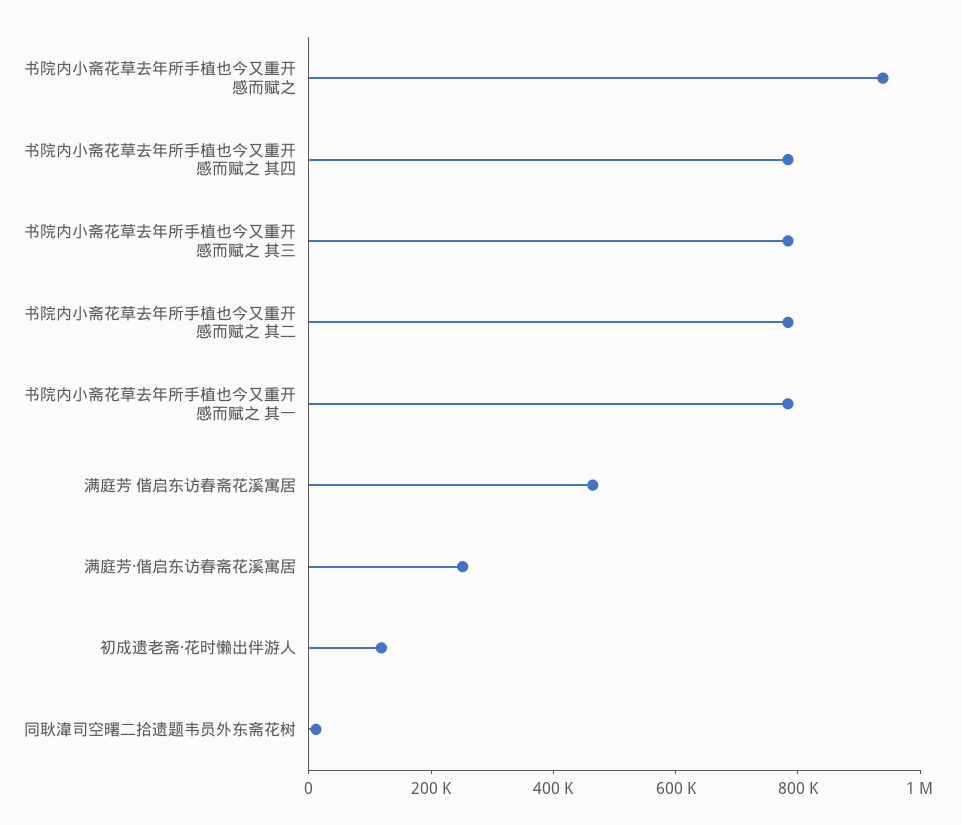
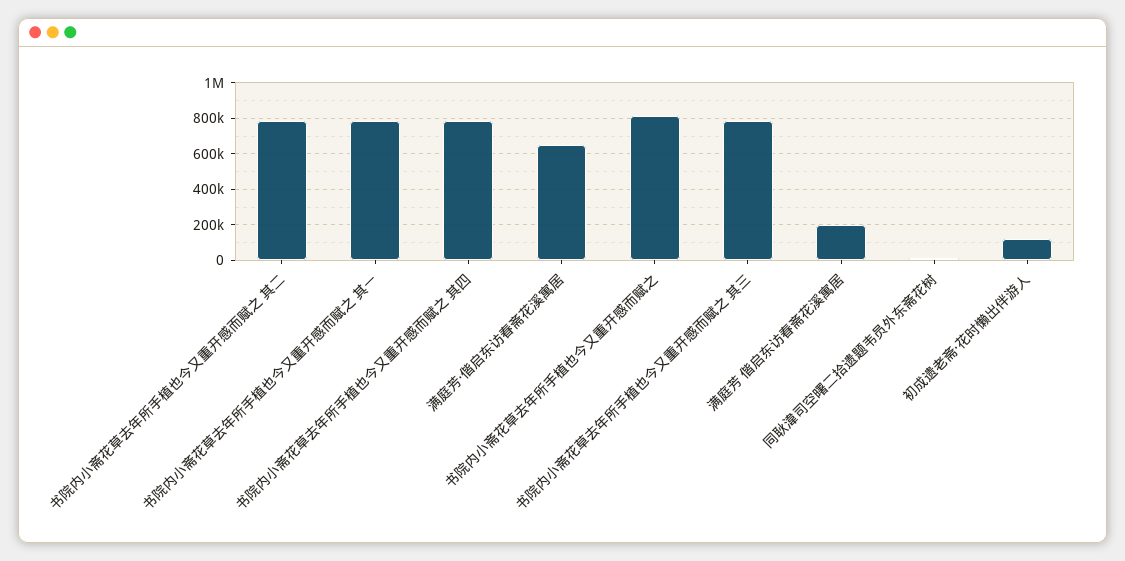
书院内小斋花草去年所手植也今又重开感而赋之: 950000 -> 800000
满庭芳 偕启东访春斋花溪寓居: 450000 -> 200000
满庭芳·偕启东访春斋花溪寓居: 250000 -> 650000

